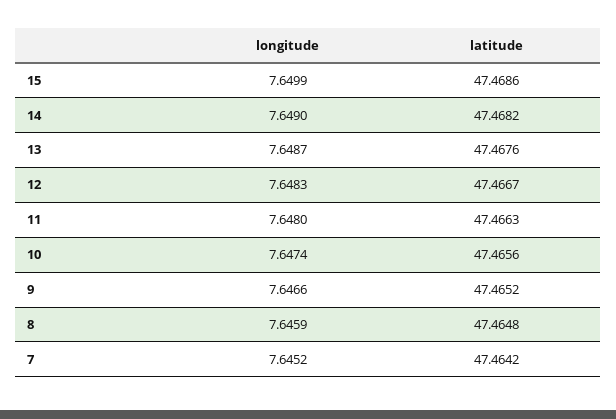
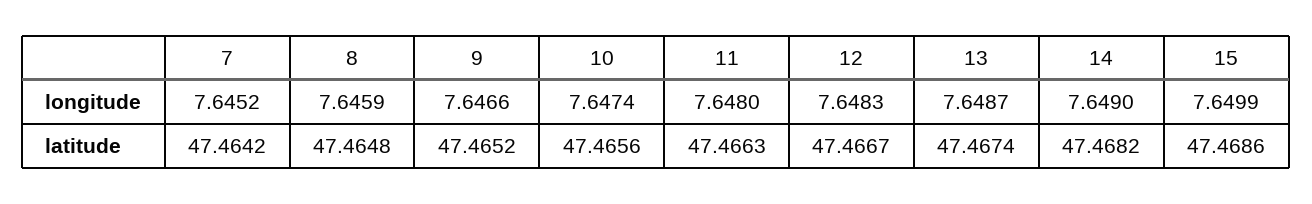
latitude, 13: 47.4676 -> 47.4674

